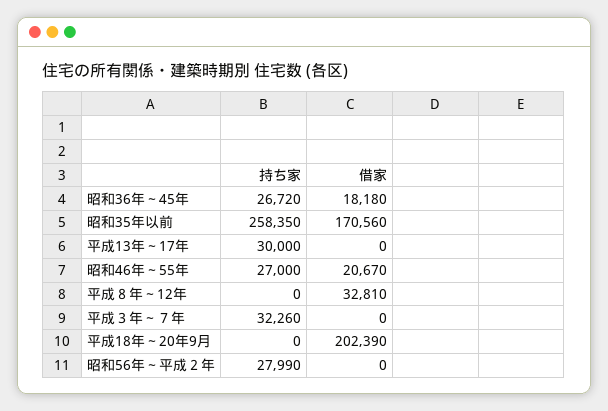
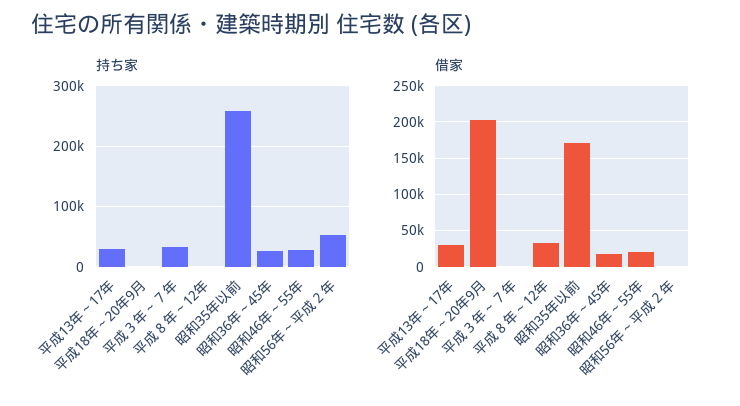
借家, 平成13年～17年: 0 -> 30000
持ち家, 昭和56年～平成２年: 27990 -> 50000

